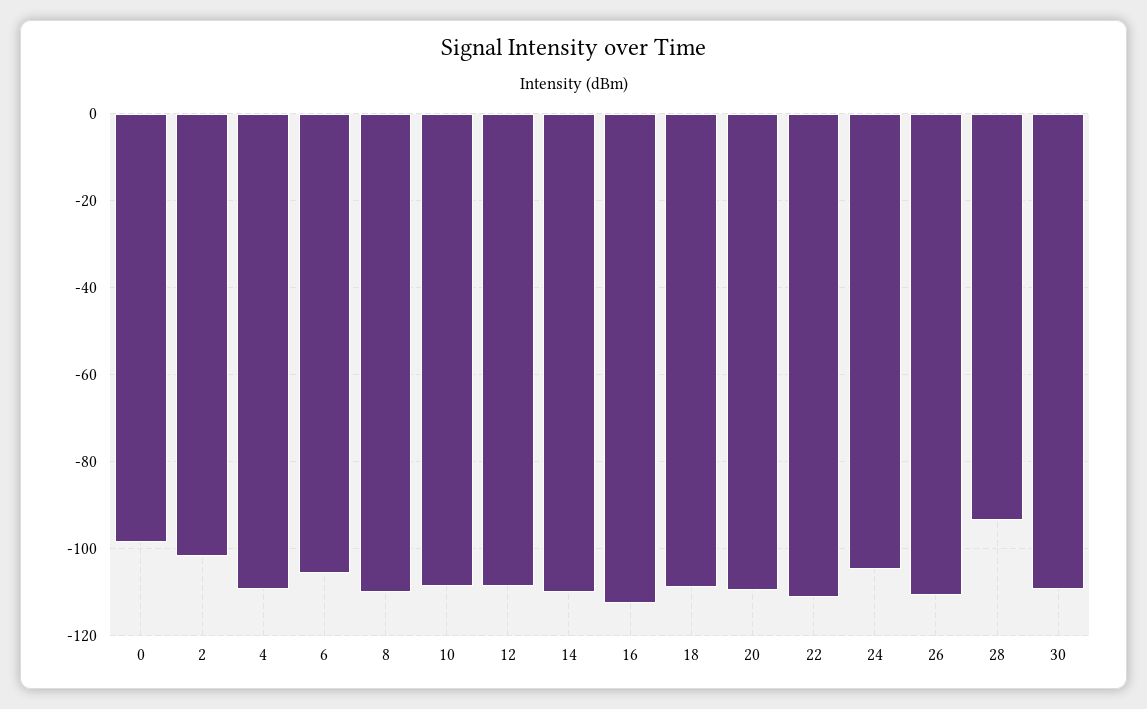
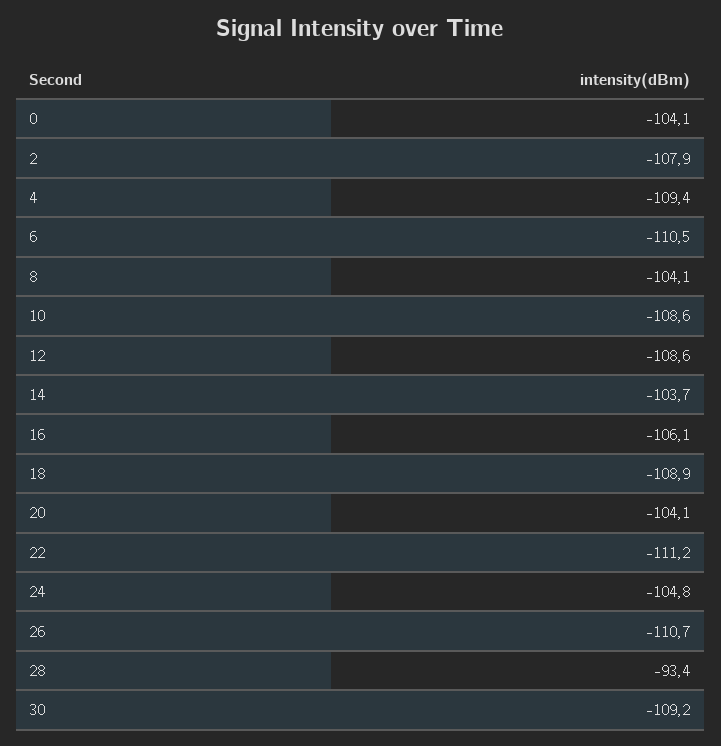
0: -98 -> -104.1
2: -102 -> -107.9
6: -106 -> -110.5
8: -110 -> -104.1
14: -110 -> -103.7
16: -112 -> -106.1
20: -110 -> -104.1

